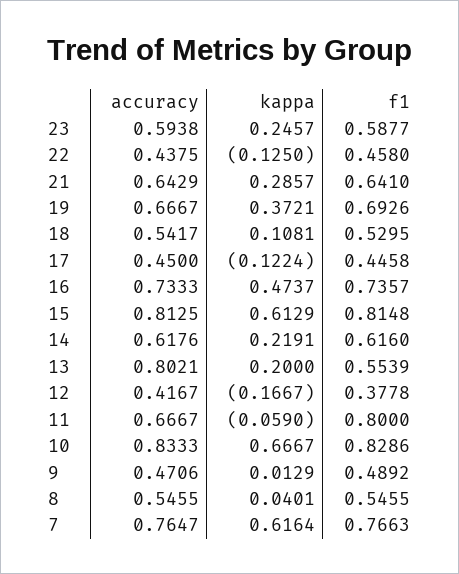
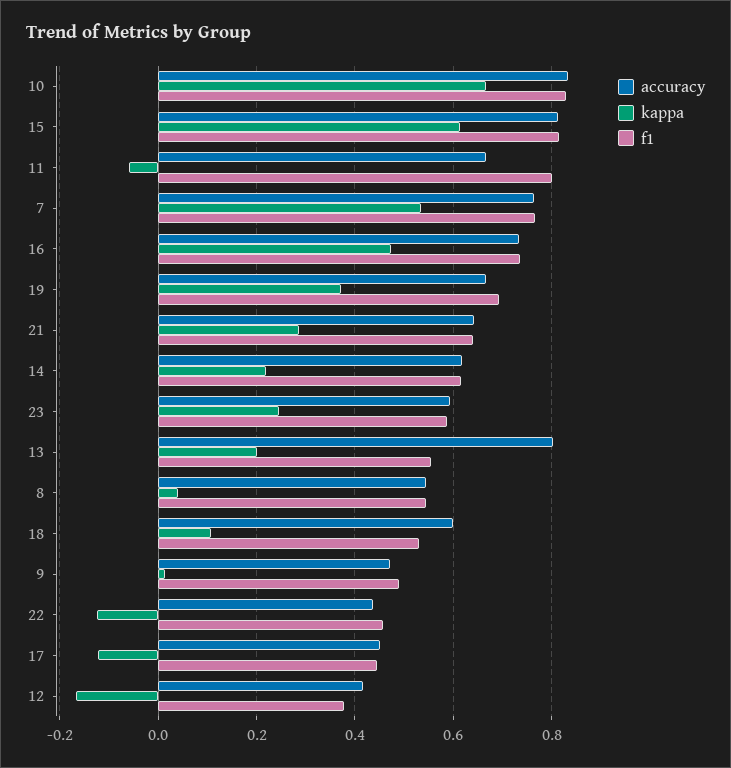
accuracy, 18: 0.5417 -> 0.6
kappa, 7: 0.6164 -> 0.54

